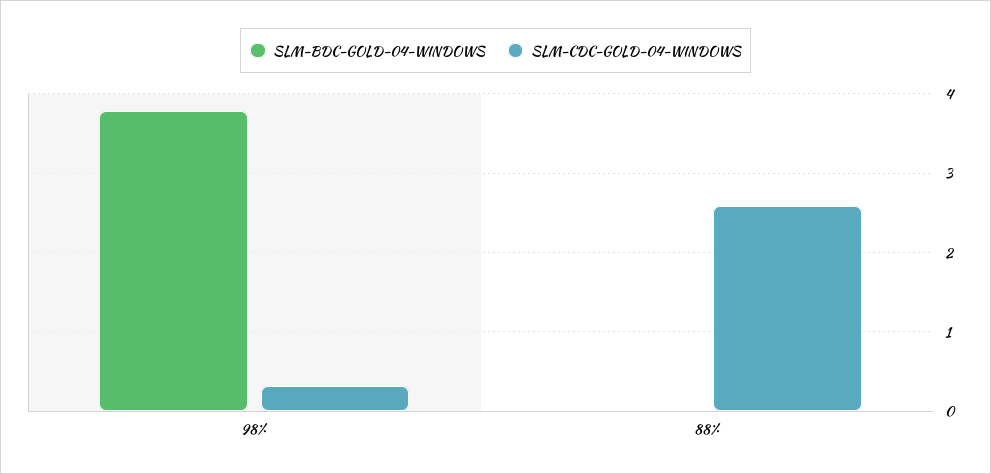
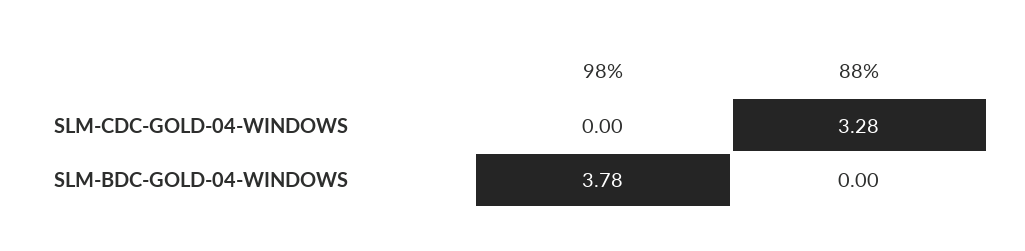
SLM-CDC-GOLD-04-WINDOWS, 98%: 0.3 -> 0
SLM-CDC-GOLD-04-WINDOWS, 88%: 2.6 -> 3.28

